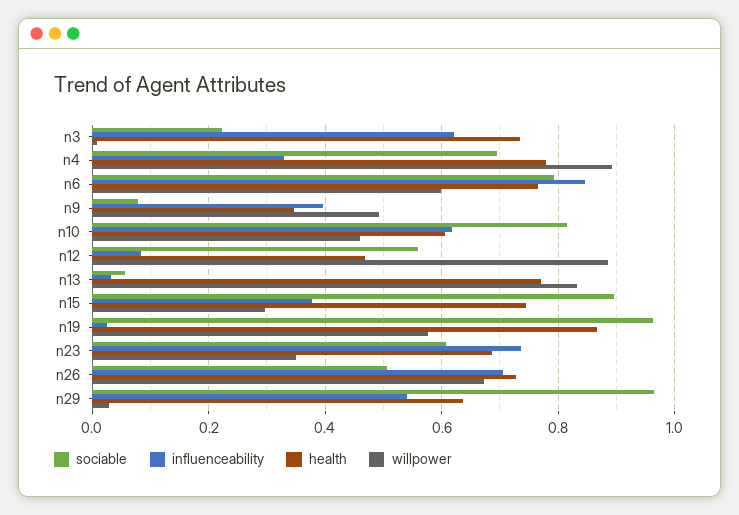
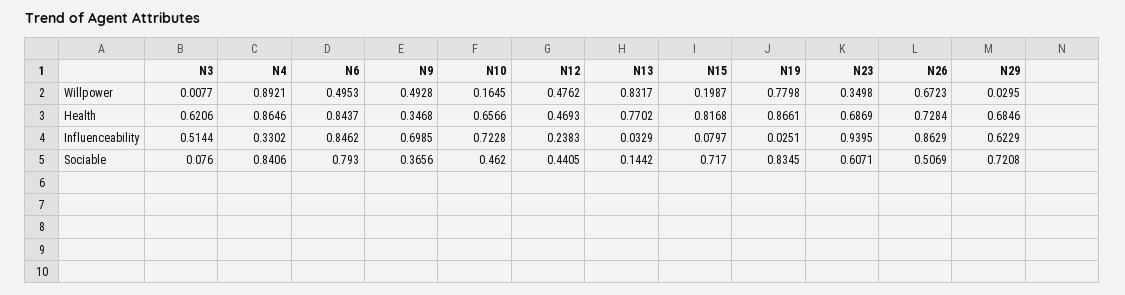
sociable, n3: 0.22 -> 0.076
influenceability, n3: 0.62 -> 0.5144
health, n3: 0.74 -> 0.6206
sociable, n4: 0.7 -> 0.8406
health, n4: 0.78 -> 0.8646
health, n6: 0.76 -> 0.8437
willpower, n6: 0.6 -> 0.4953
sociable, n9: 0.08 -> 0.3656
influenceability, n9: 0.4 -> 0.6985
sociable, n10: 0.82 -> 0.462
influenceability, n10: 0.62 -> 0.7228
health, n10: 0.6 -> 0.6566
willpower, n10: 0.46 -> 0.1645
sociable, n12: 0.56 -> 0.4405
influenceability, n12: 0.08 -> 0.2383
willpower, n12: 0.88 -> 0.4762
sociable, n13: 0.06 -> 0.1442
sociable, n15: 0.9 -> 0.717
influenceability, n15: 0.38 -> 0.0797
health, n15: 0.74 -> 0.8168
willpower, n15: 0.3 -> 0.1987
sociable, n19: 0.96 -> 0.8345
willpower, n19: 0.58 -> 0.7798
influenceability, n23: 0.74 -> 0.9395
influenceability, n26: 0.7 -> 0.8629
sociable, n29: 0.96 -> 0.7208
influenceability, n29: 0.54 -> 0.6229
health, n29: 0.64 -> 0.6846

